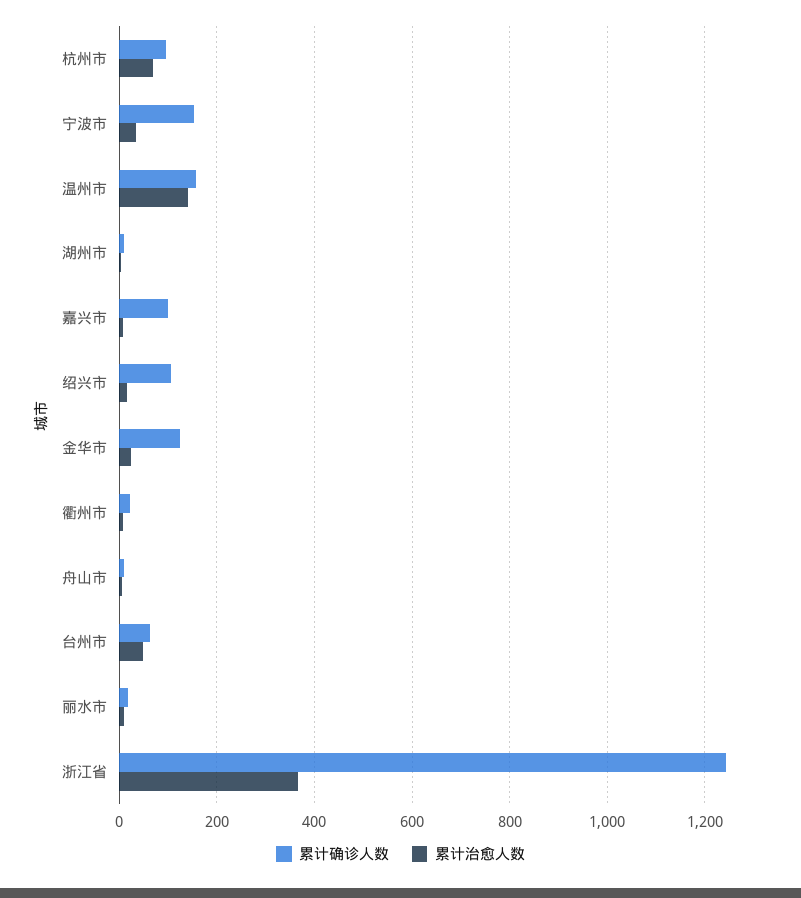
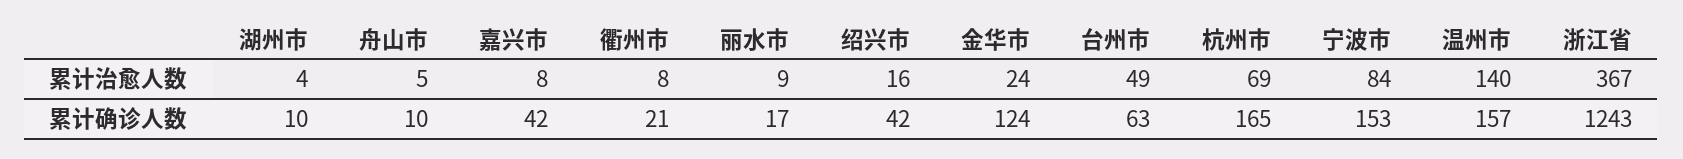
累计确诊人数, 杭州市: 100 -> 165
累计治愈人数, 宁波市: 40 -> 84
累计确诊人数, 嘉兴市: 100 -> 42
累计确诊人数, 绍兴市: 100 -> 42

